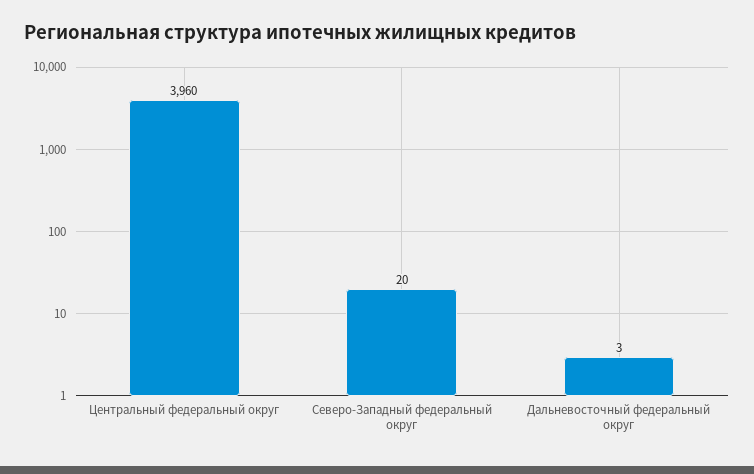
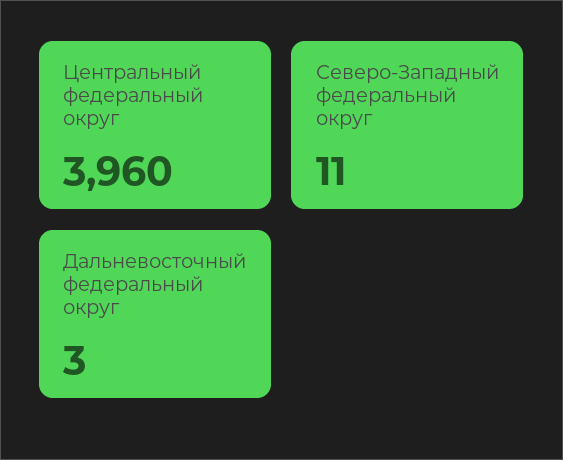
Северо-Западный федеральный округ: 20 -> 11

